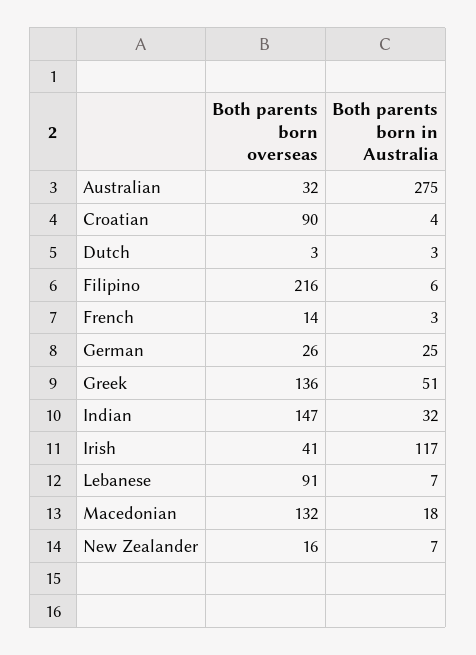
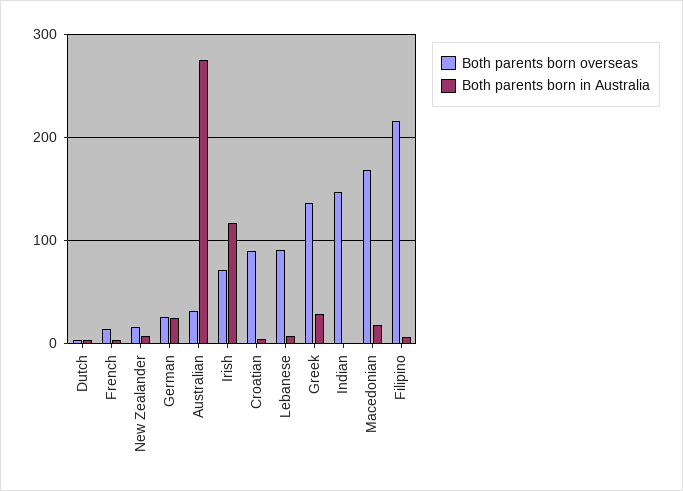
Both parents born in Australia, Greek: 51 -> 30
Both parents born in Australia, Indian: 32 -> 0
Both parents born overseas, Irish: 41 -> 70
Both parents born overseas, Macedonian: 132 -> 170

